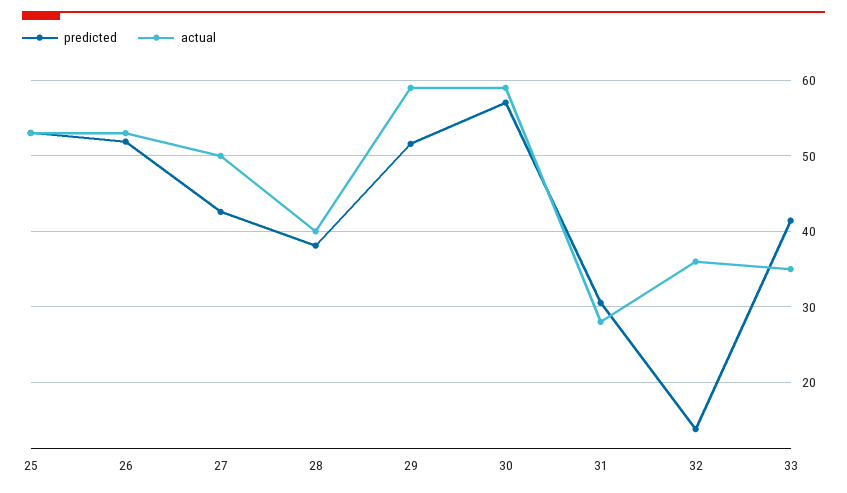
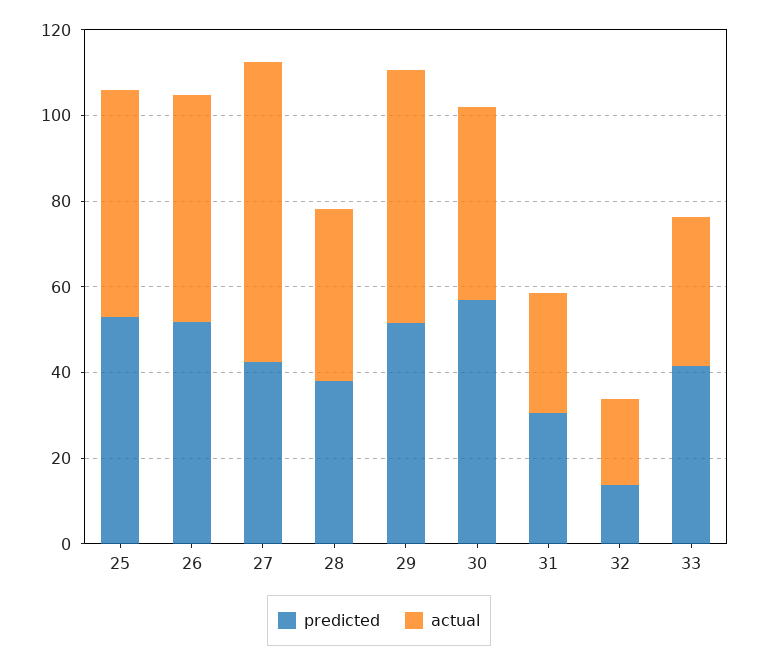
actual, 27: 50 -> 70
actual, 30: 59 -> 45
actual, 32: 36 -> 20

